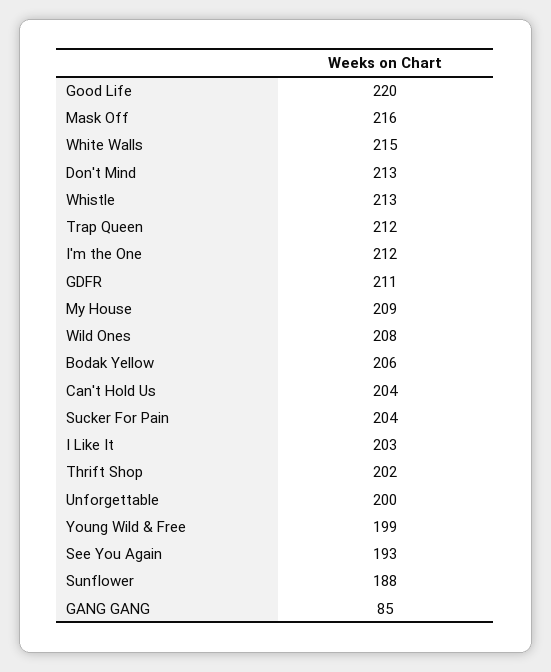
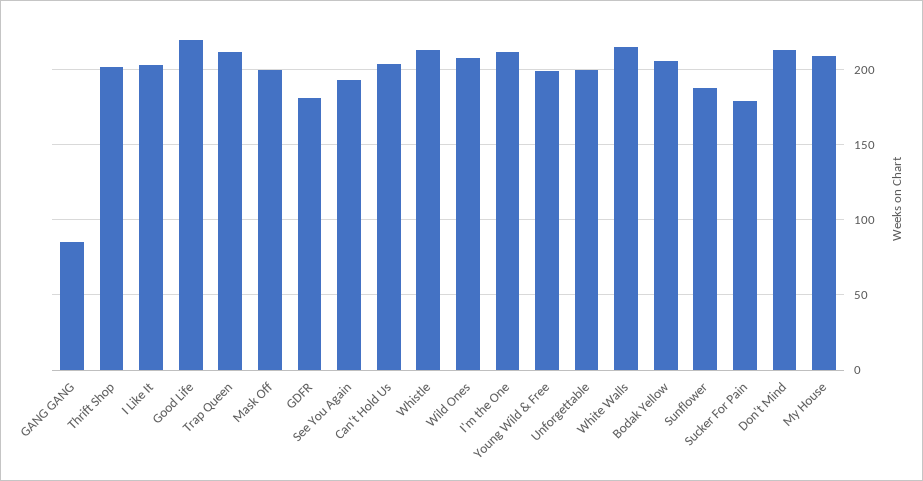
Mask Off: 216 -> 200
GDFR: 211 -> 180
Sucker For Pain: 204 -> 180

